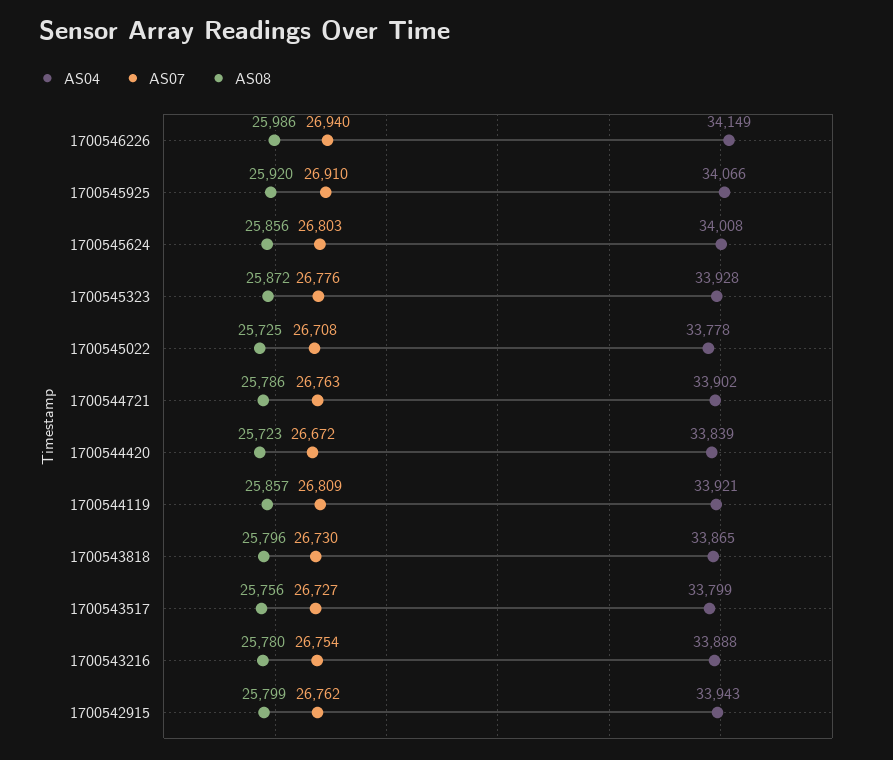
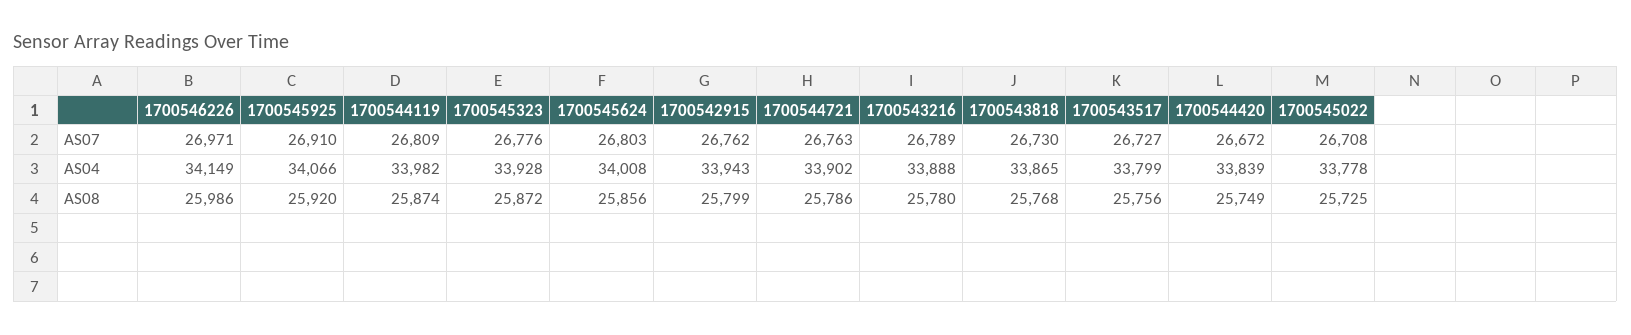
AS07, 1700546226: 26940 -> 26971
AS08, 1700544420: 25723 -> 25749
AS04, 1700544119: 33921 -> 33982
AS08, 1700544119: 25857 -> 25874
AS08, 1700543818: 25796 -> 25768
AS07, 1700543216: 26754 -> 26789

